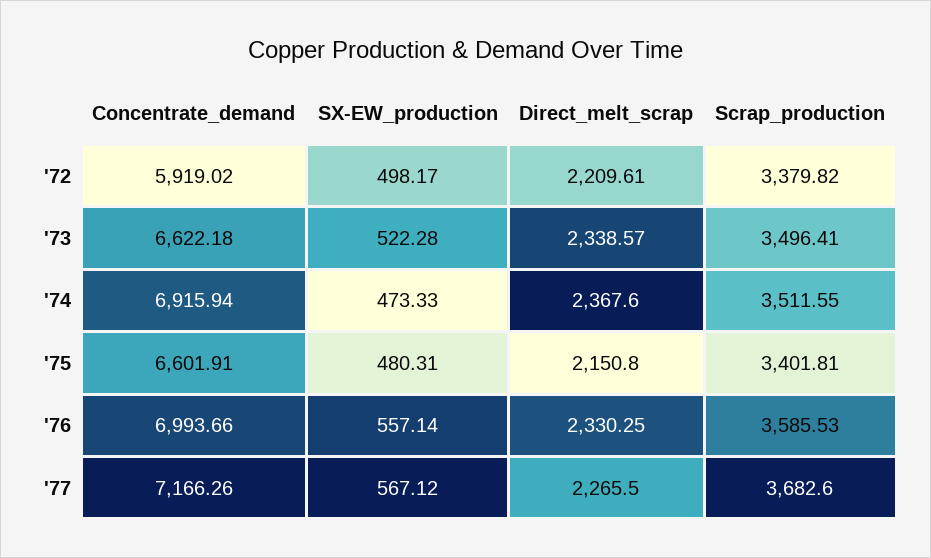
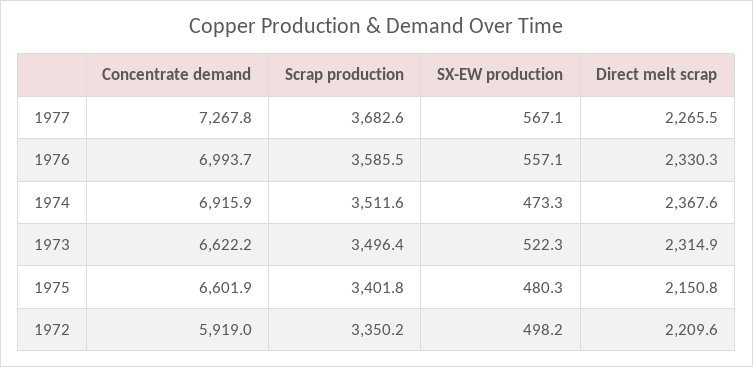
Scrap_production, '72: 3379.82 -> 3350.2
Direct_melt_scrap, '73: 2338.57 -> 2314.9
Concentrate_demand, '77: 7166.26 -> 7267.8

